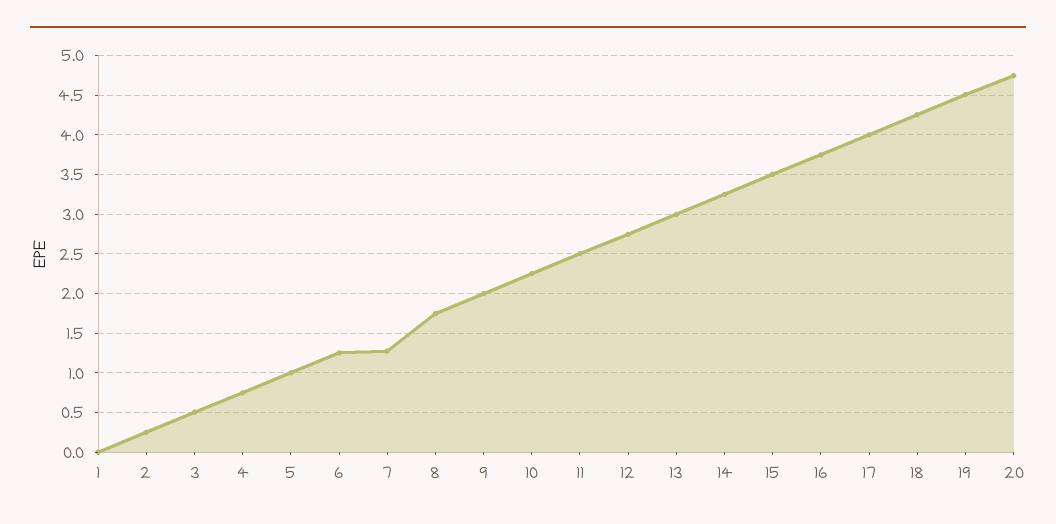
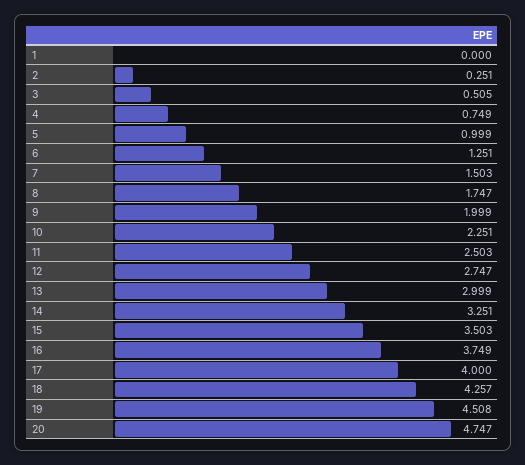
7: 1.3 -> 1.503

